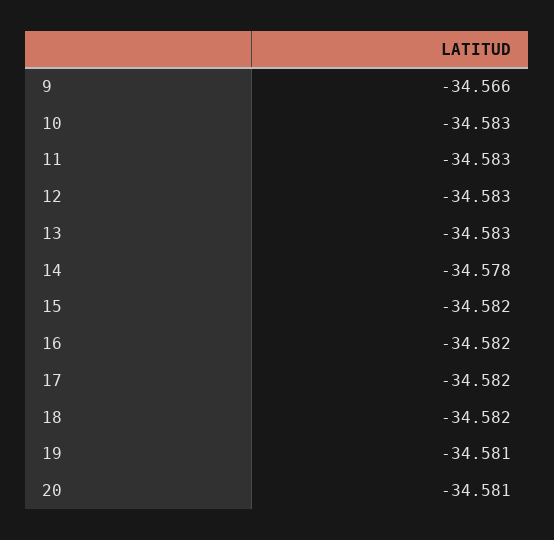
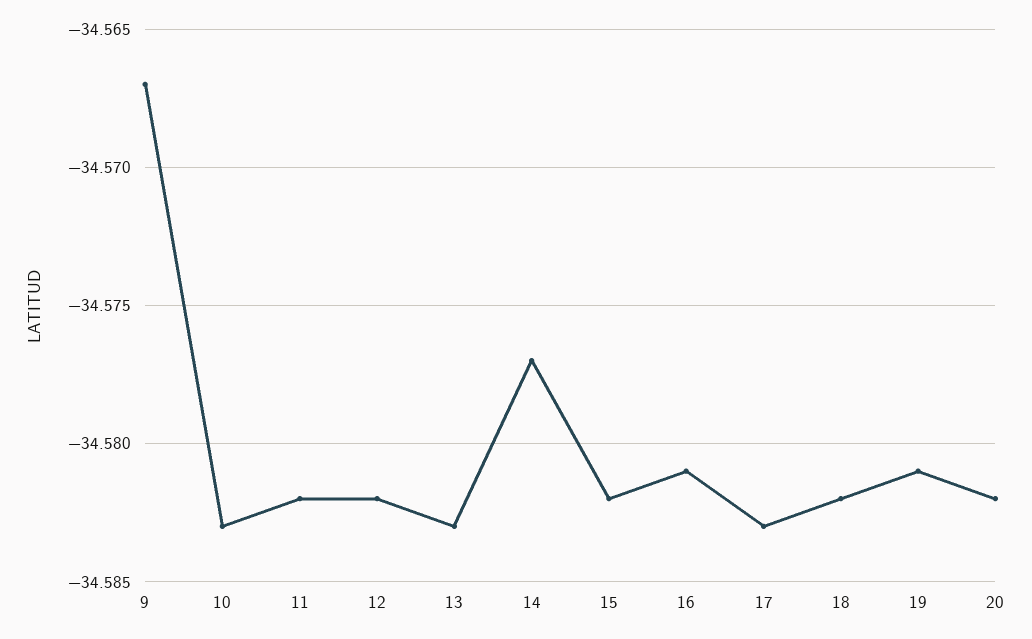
9: -34.566 -> -34.567
11: -34.583 -> -34.582
12: -34.583 -> -34.582
14: -34.578 -> -34.577
16: -34.582 -> -34.581
17: -34.582 -> -34.583
20: -34.581 -> -34.582

